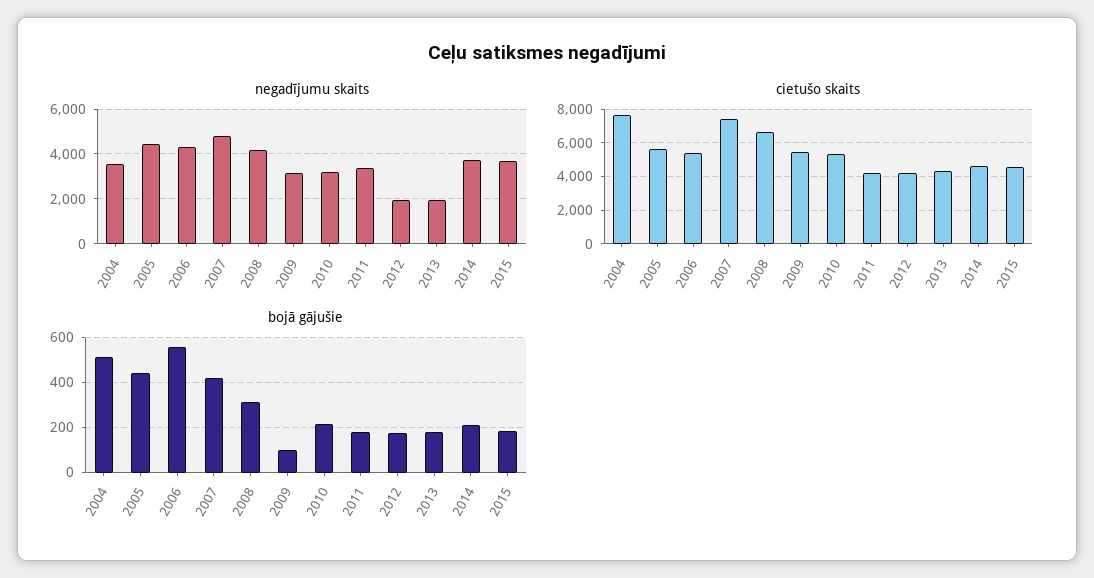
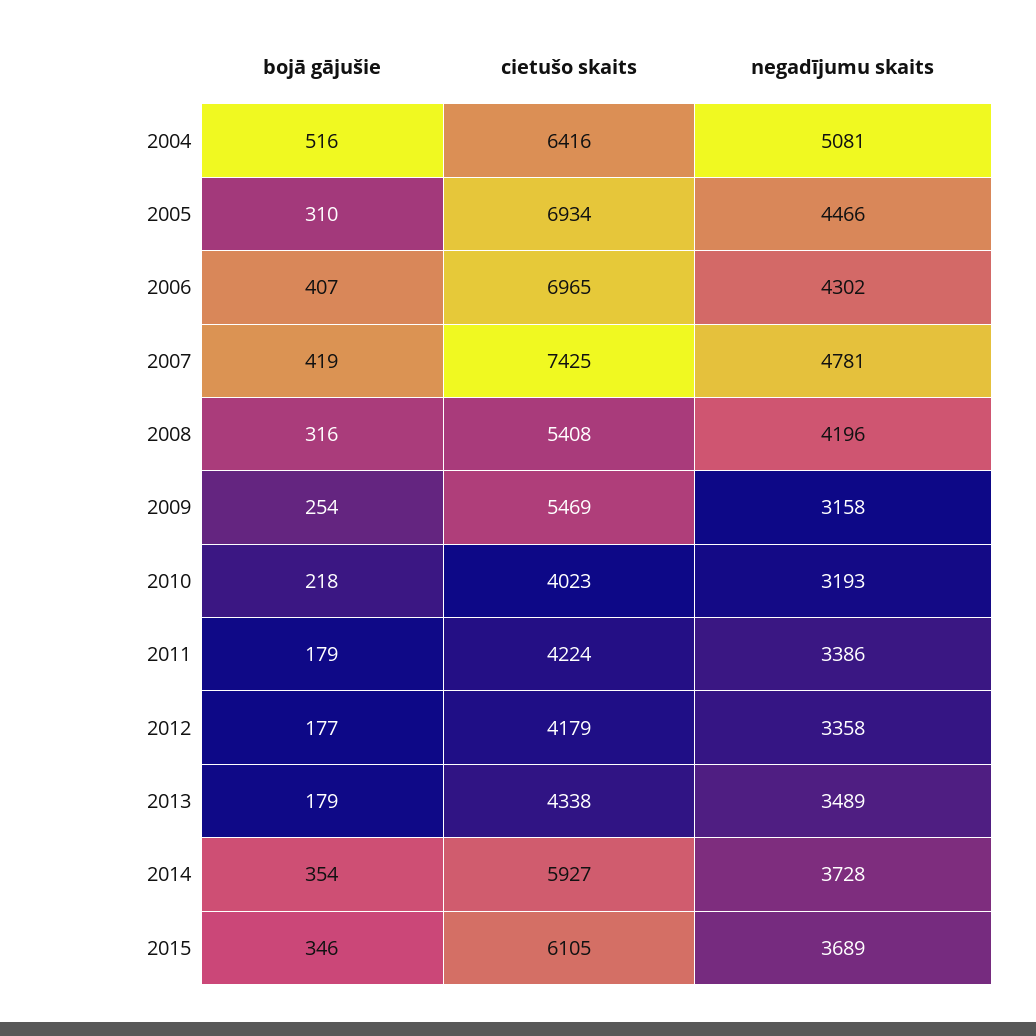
negadījumu skaits, 2004: 3500 -> 5081
negadījumu skaits, 2012: 2000 -> 3358
negadījumu skaits, 2013: 2000 -> 3489
cietušo skaits, 2004: 7500 -> 6416
cietušo skaits, 2005: 5500 -> 6934
cietušo skaits, 2006: 5500 -> 6965
cietušo skaits, 2008: 6500 -> 5408
cietušo skaits, 2010: 5500 -> 4023
cietušo skaits, 2014: 4500 -> 5927
cietušo skaits, 2015: 4500 -> 6105
bojā gājušie, 2005: 450 -> 310
bojā gājušie, 2006: 550 -> 407
bojā gājušie, 2009: 100 -> 254
bojā gājušie, 2014: 200 -> 354
bojā gājušie, 2015: 200 -> 346

